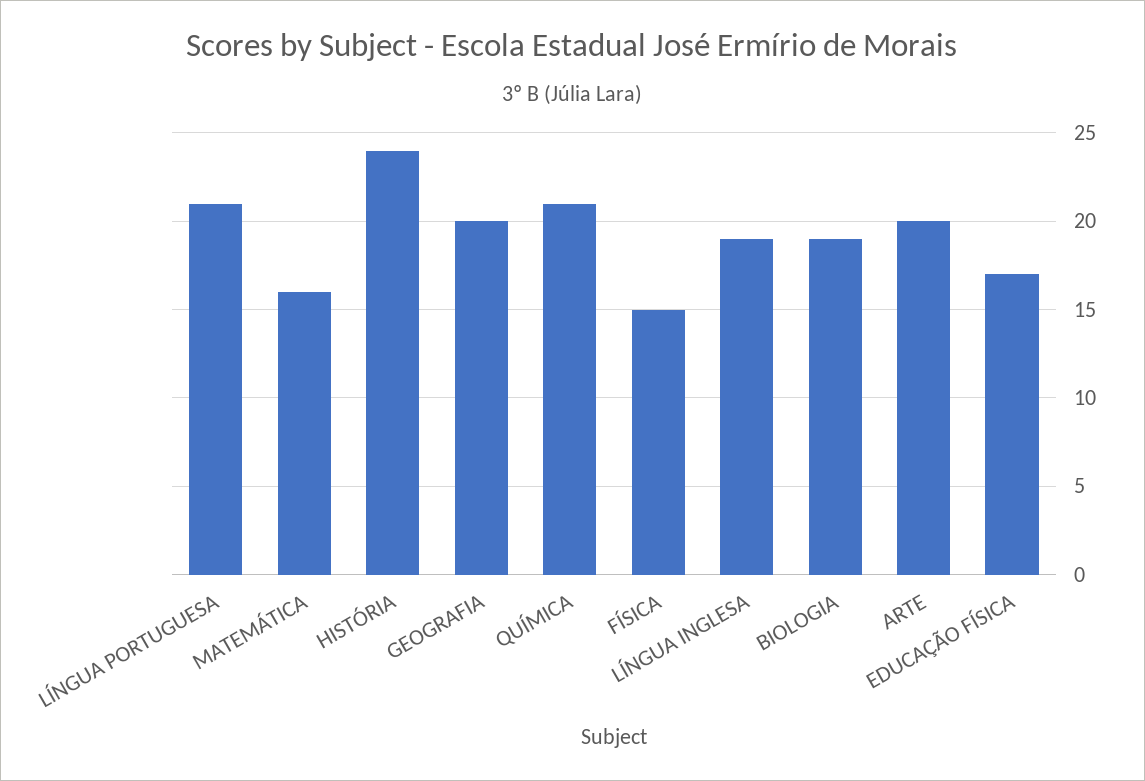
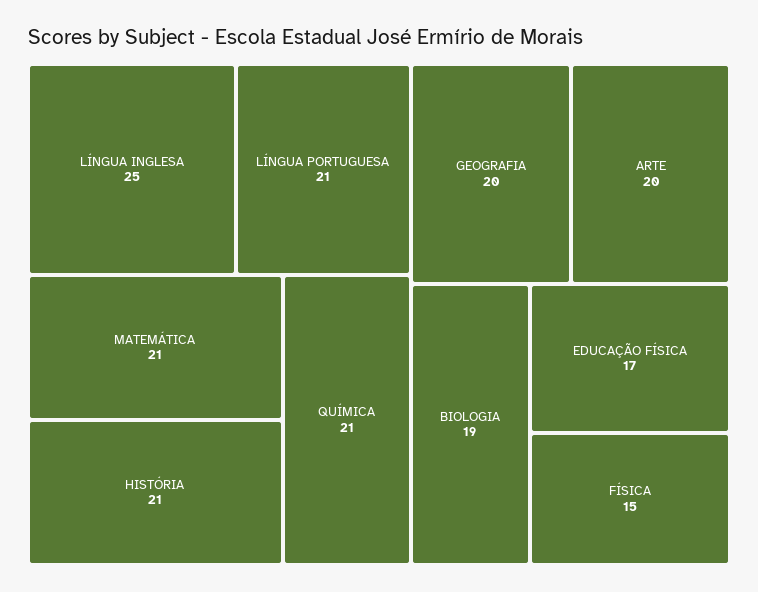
MATEMÁTICA: 16 -> 21
HISTÓRIA: 24 -> 21
LÍNGUA INGLESA: 19 -> 25

